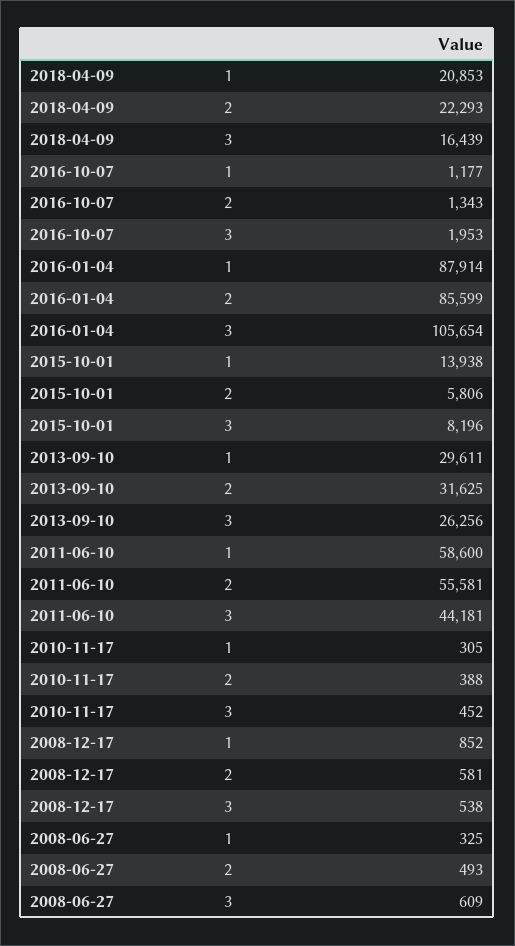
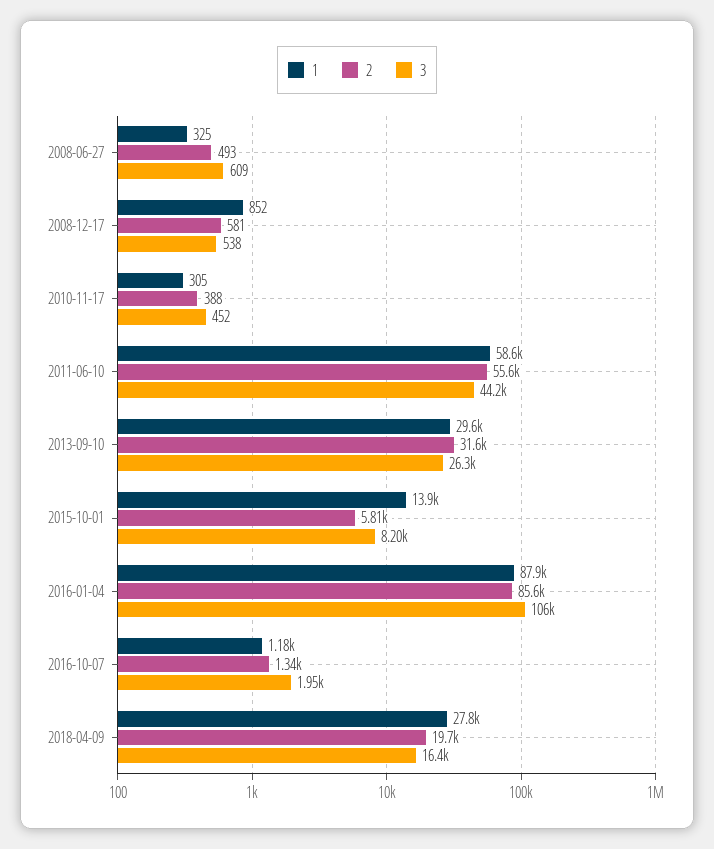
1, 2018-04-09: 20853 -> 27800
2, 2018-04-09: 22293 -> 19700

